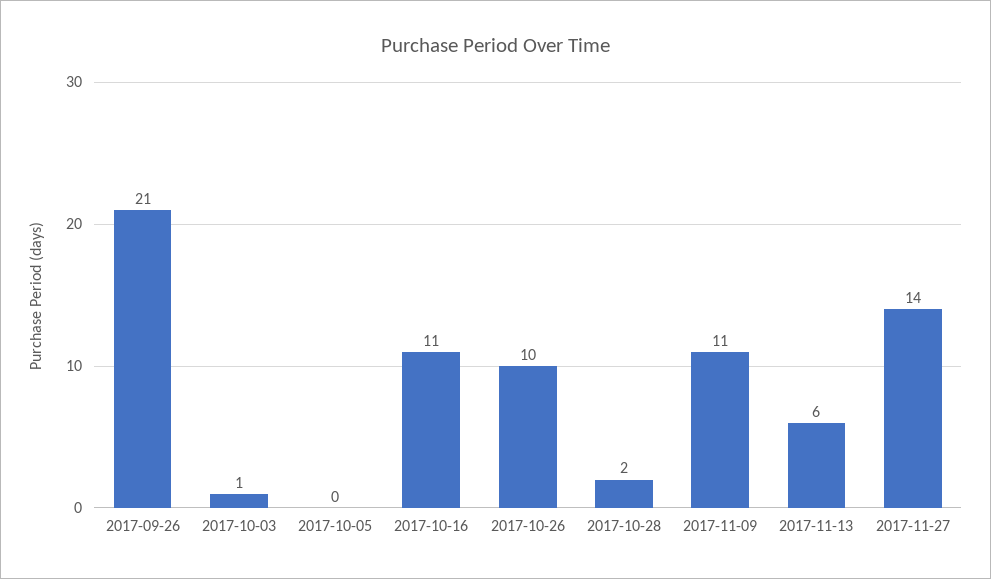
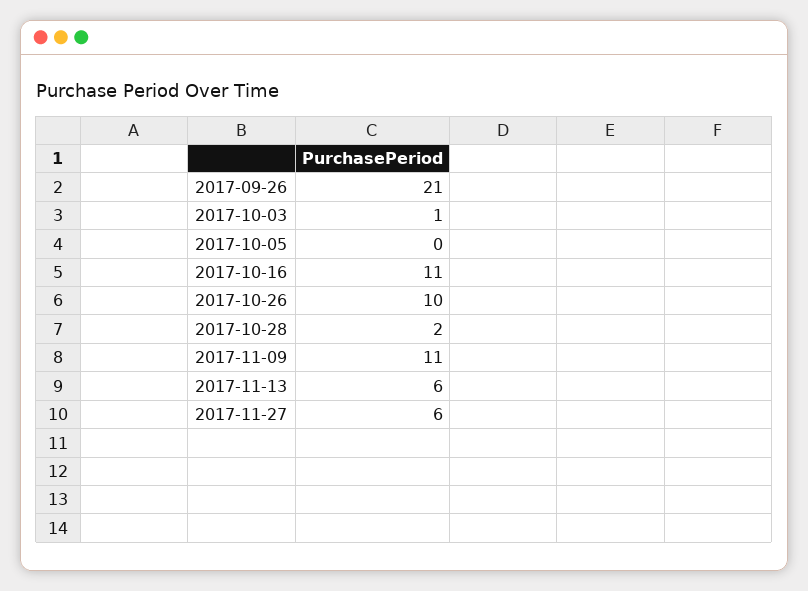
2017-11-27: 14 -> 6

